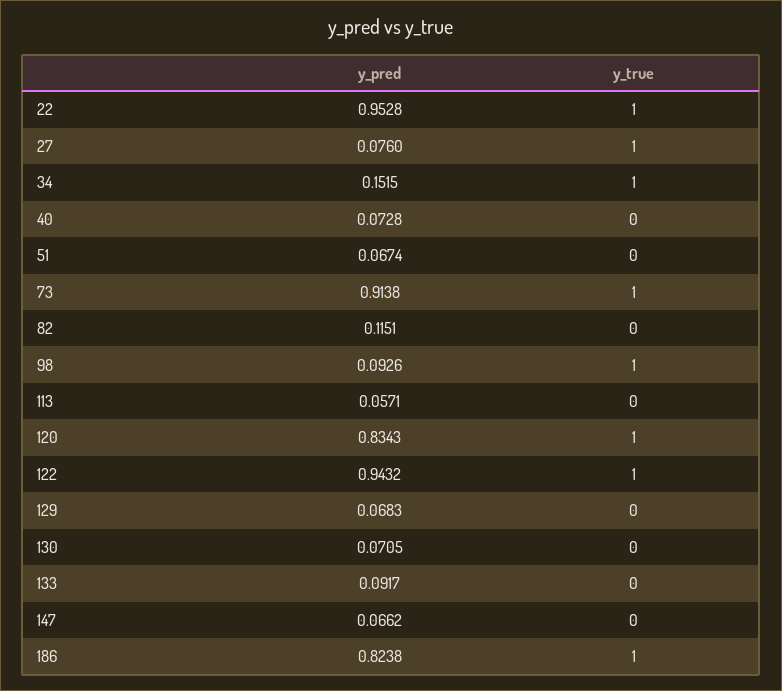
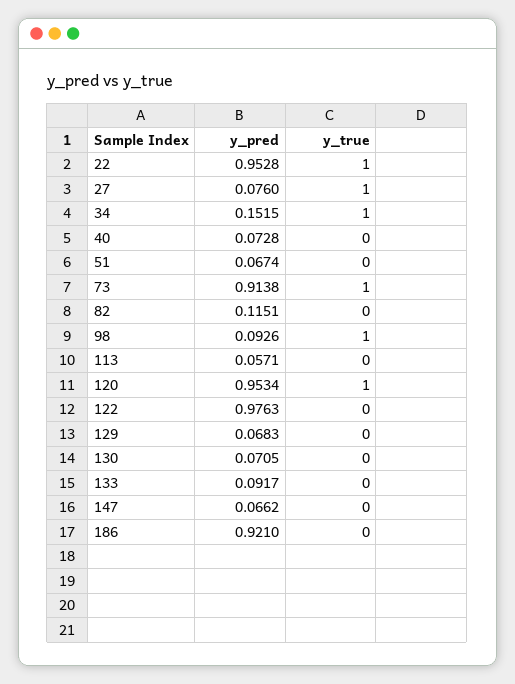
y_pred, 120: 0.8343 -> 0.9534
y_pred, 122: 0.9432 -> 0.9763
y_true, 122: 1 -> 0
y_pred, 186: 0.8238 -> 0.921
y_true, 186: 1 -> 0

